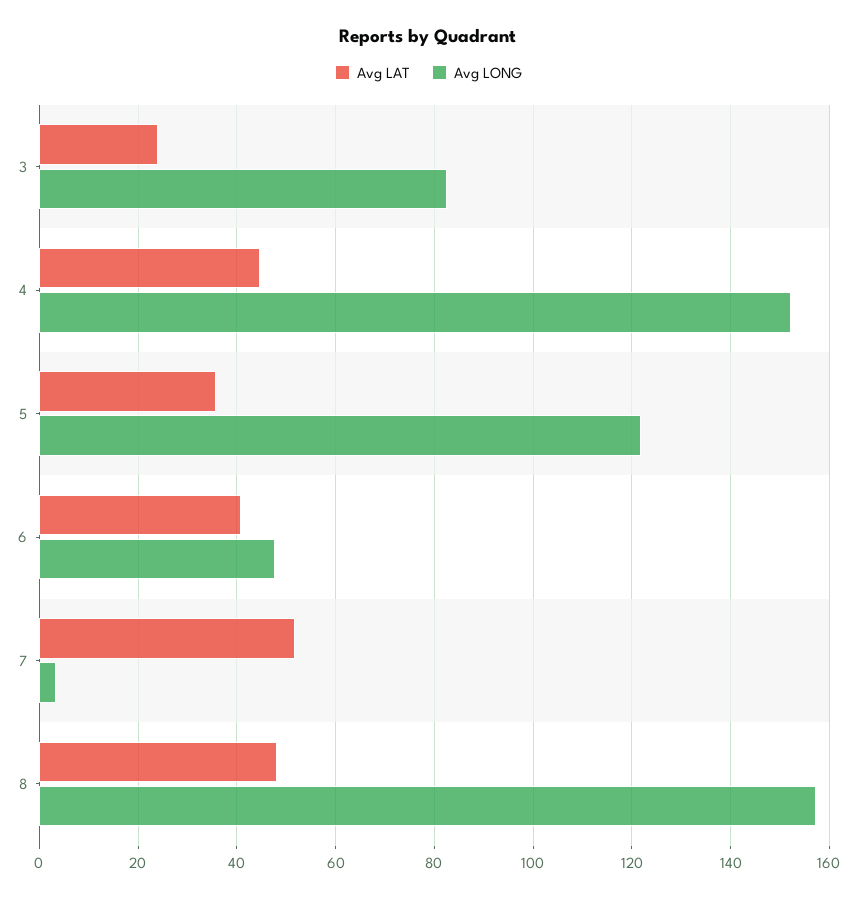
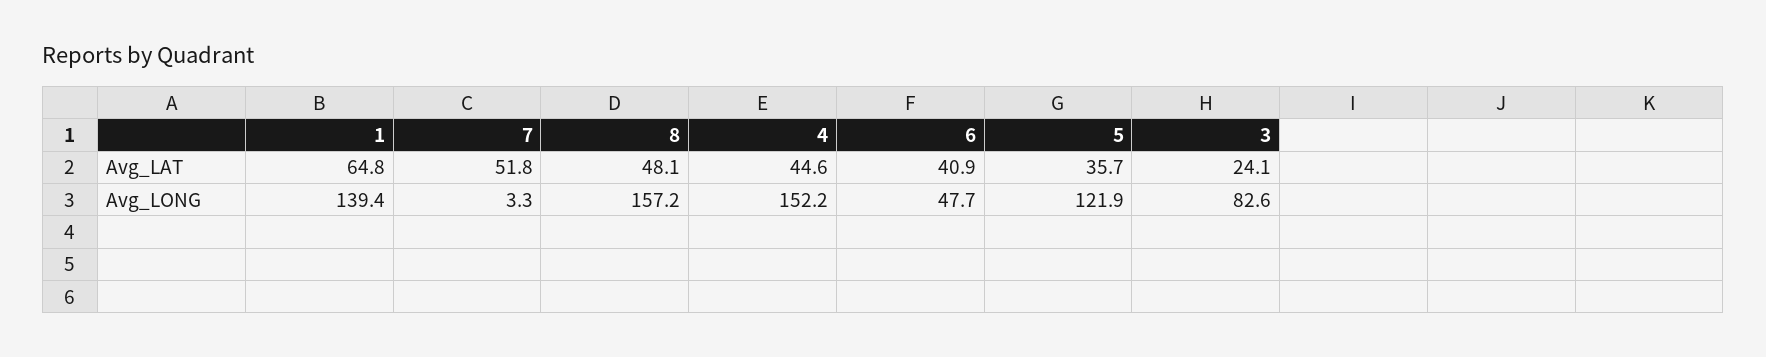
Avg LAT, 1: none -> 64.8
Avg LONG, 1: none -> 139.4

